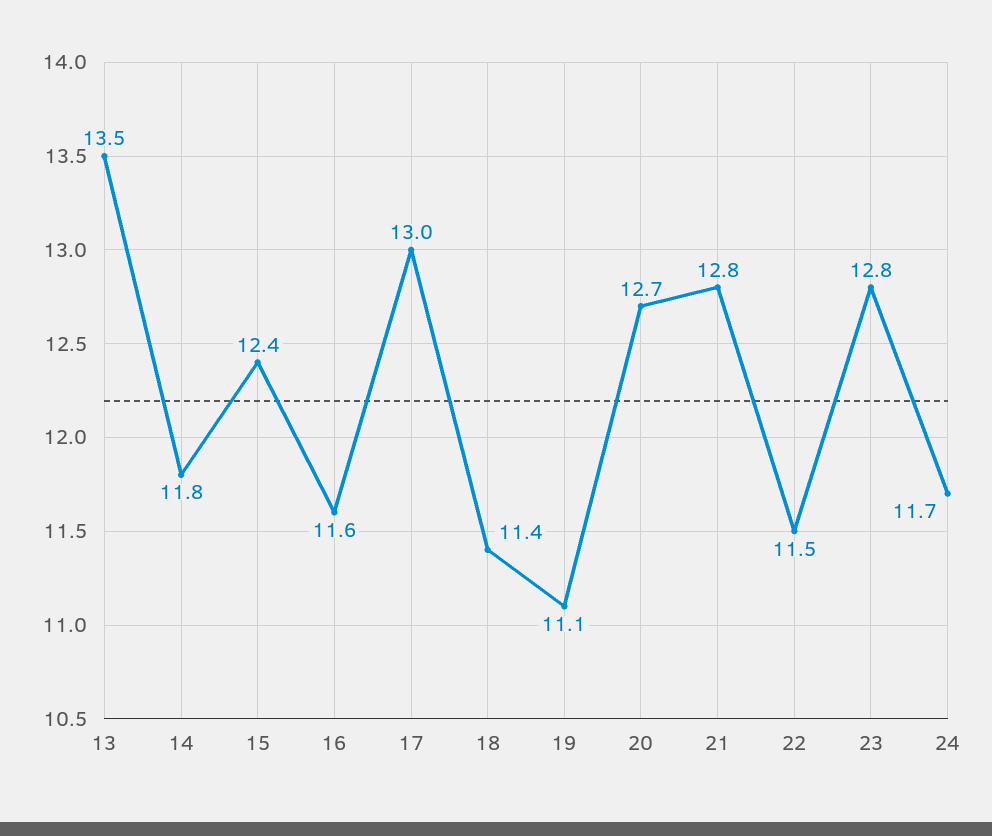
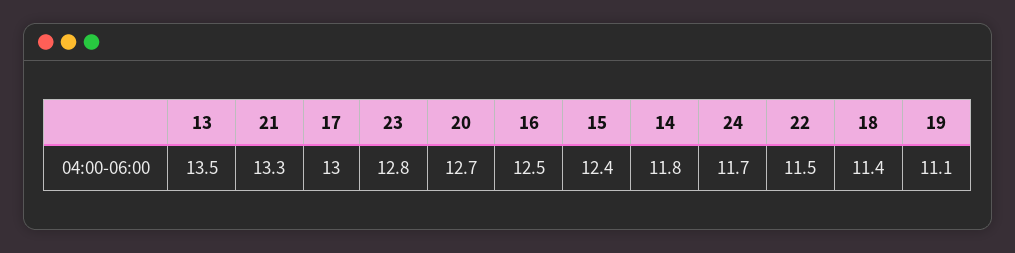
16: 11.6 -> 12.5
21: 12.8 -> 13.3

